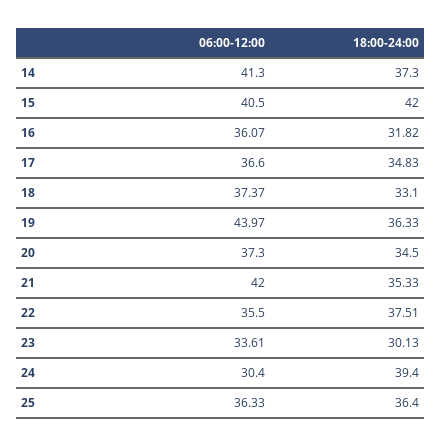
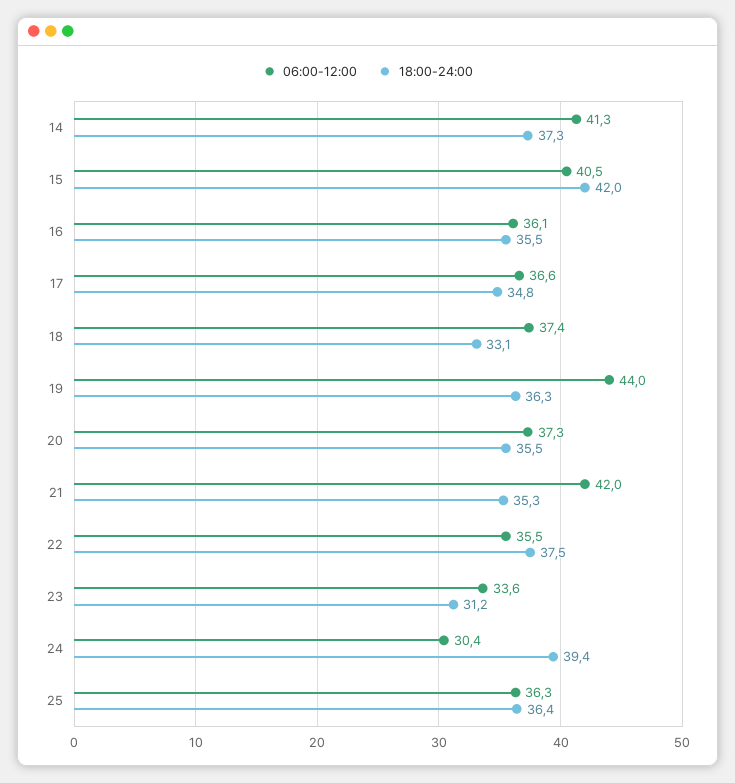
18:00-24:00, 16: 31.82 -> 35.5
18:00-24:00, 20: 34.5 -> 35.5
18:00-24:00, 23: 30.13 -> 31.2

